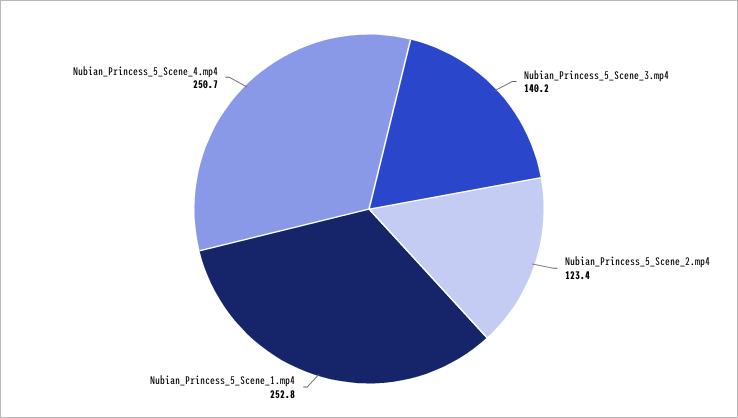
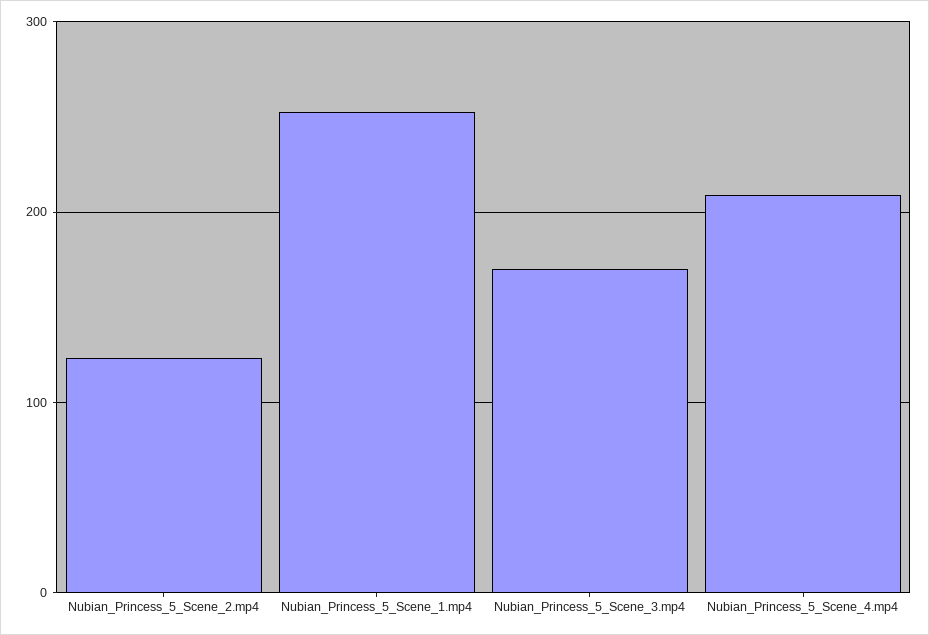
Nubian_Princess_5_Scene_3.mp4: 140.2 -> 170
Nubian_Princess_5_Scene_4.mp4: 250.7 -> 210

